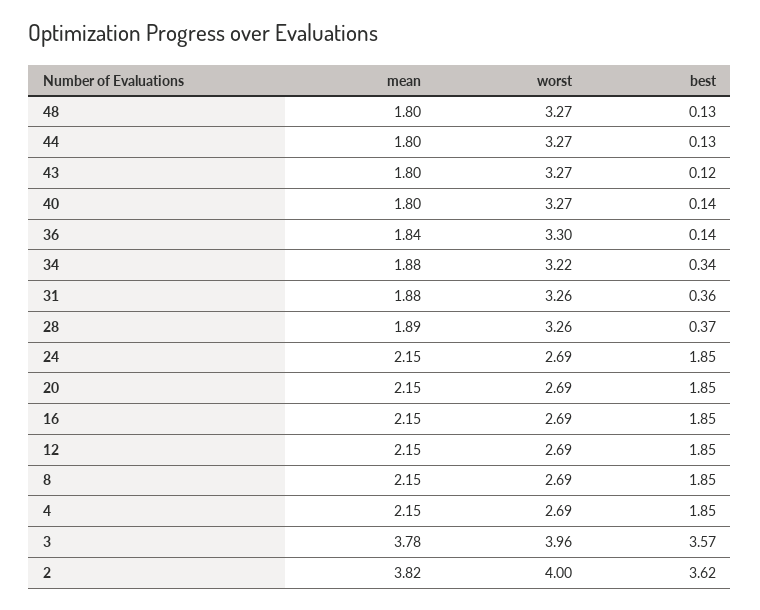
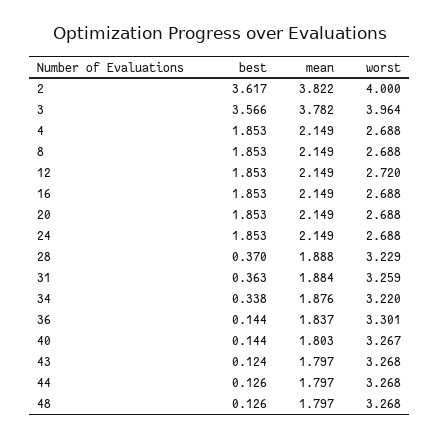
worst, 28: 3.26 -> 3.229
worst, 12: 2.69 -> 2.72

